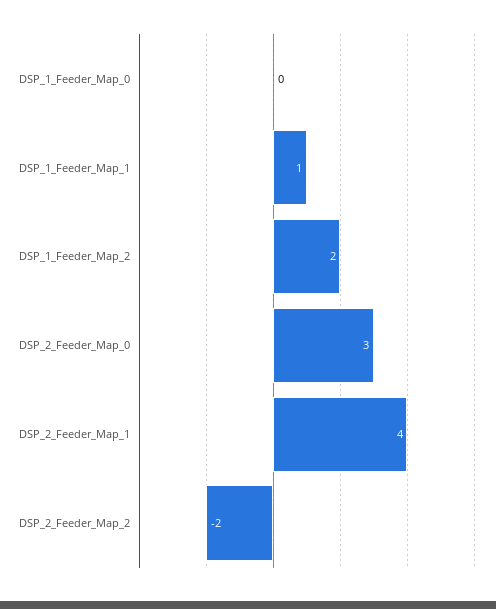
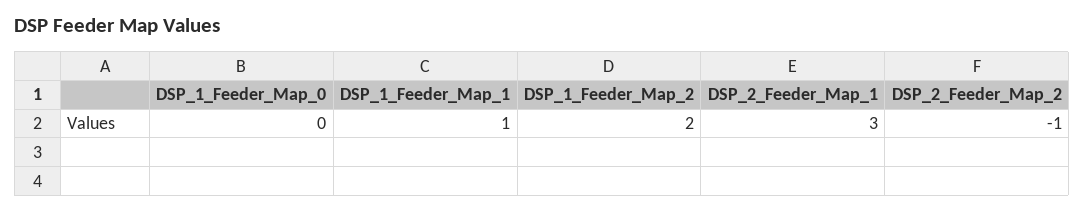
DSP_2_Feeder_Map_0: 3 -> none
DSP_2_Feeder_Map_1: 4 -> 3
DSP_2_Feeder_Map_2: -2 -> -1

